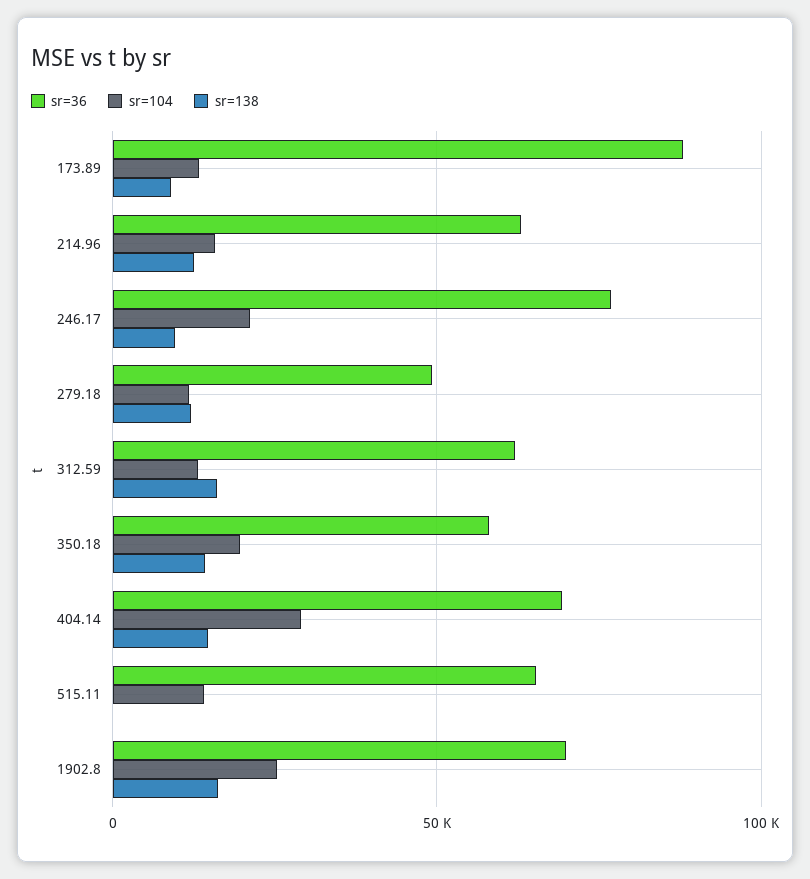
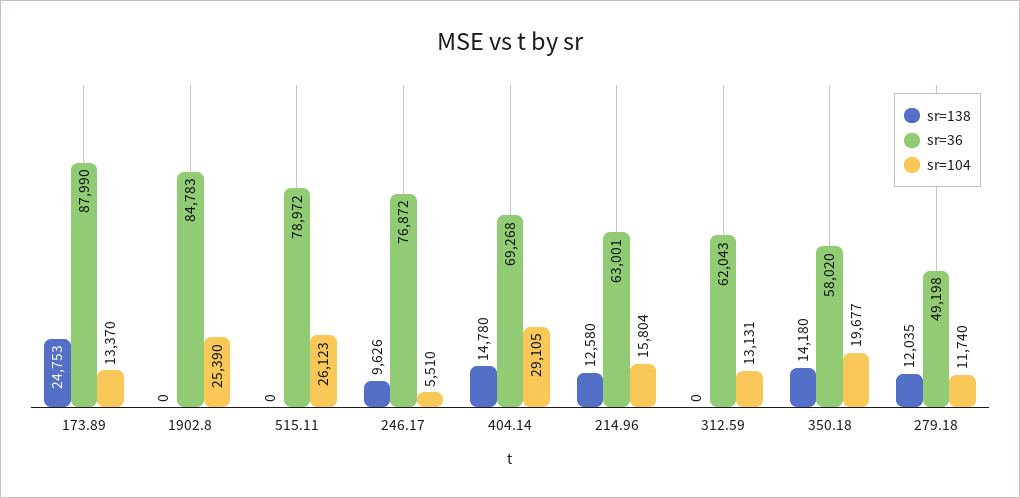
sr=138, 173.89: 10000 -> 24753
sr=104, 246.17: 20000 -> 5510
sr=138, 312.59: 15000 -> 0
sr=36, 515.11: 65000 -> 78972
sr=104, 515.11: 15000 -> 26123
sr=36, 1902.8: 70000 -> 84783
sr=138, 1902.8: 15000 -> 0

